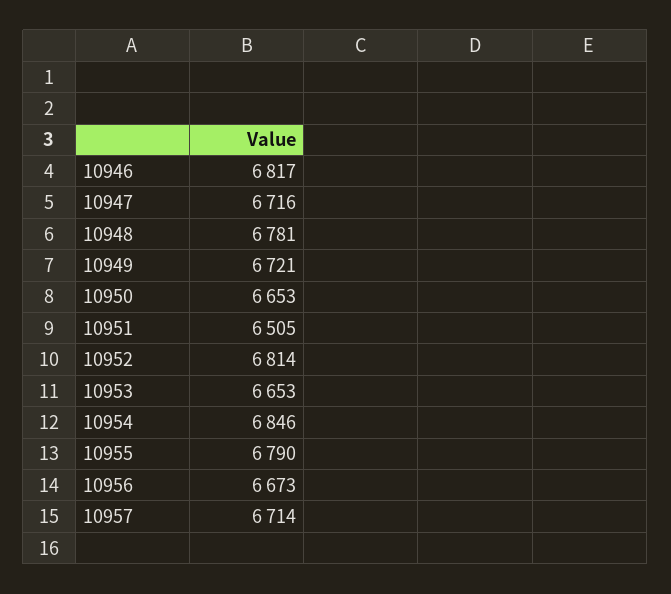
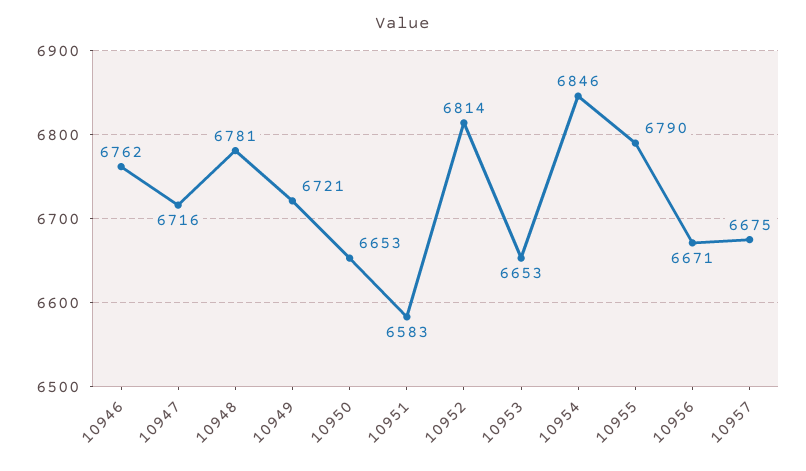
10946: 6817 -> 6762
10951: 6505 -> 6583
10956: 6673 -> 6671
10957: 6714 -> 6675

